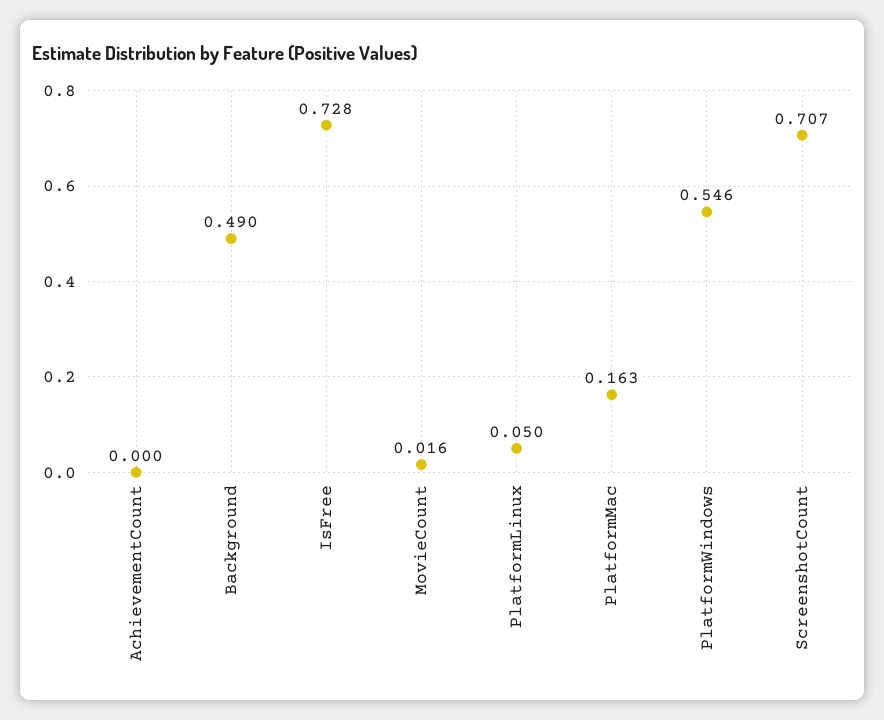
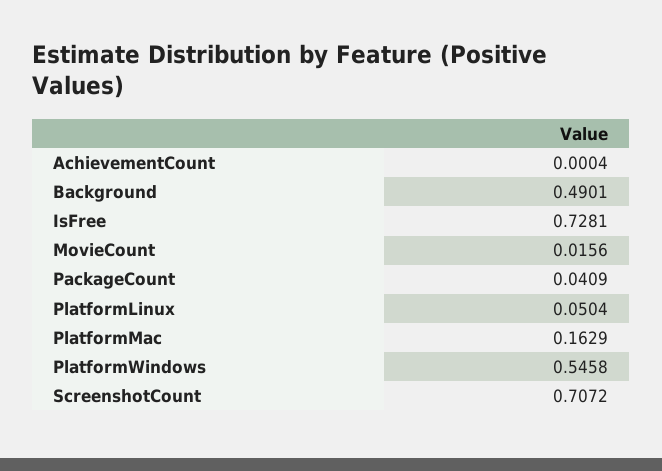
PackageCount: none -> 0.0409

